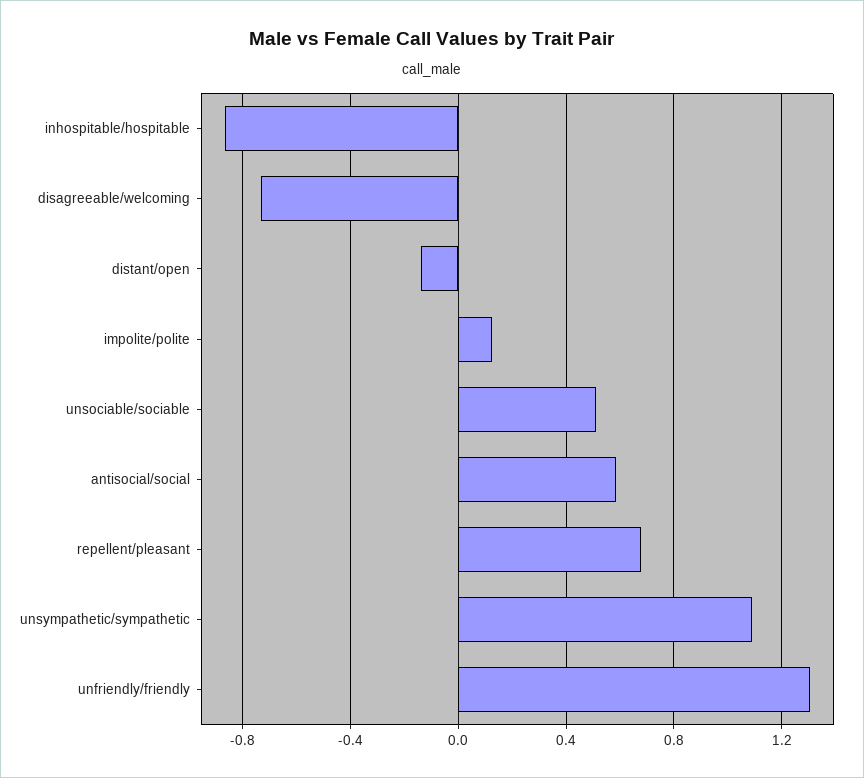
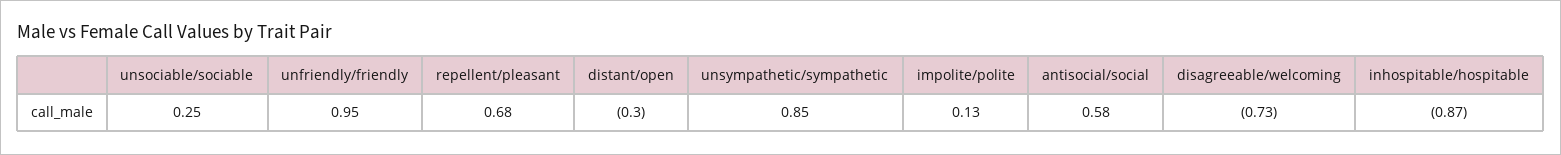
distant/open: -0.15 -> -0.3
unsociable/sociable: 0.5 -> 0.25
unsympathetic/sympathetic: 1.1 -> 0.85
unfriendly/friendly: 1.3 -> 0.95

